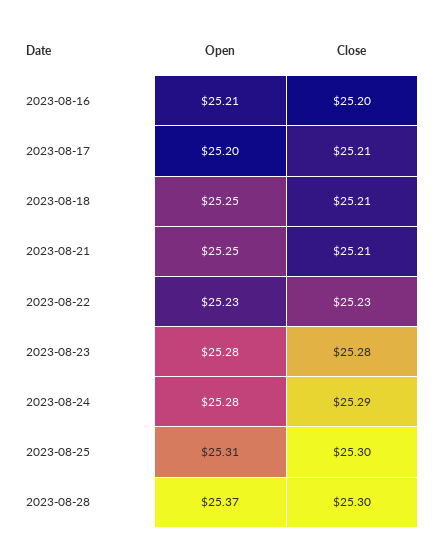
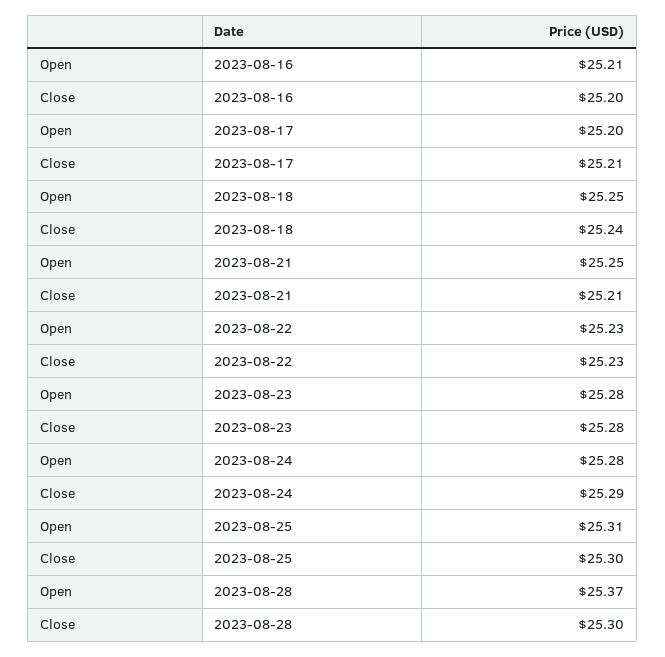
Close, 2023-08-18: 25.21 -> 25.24

